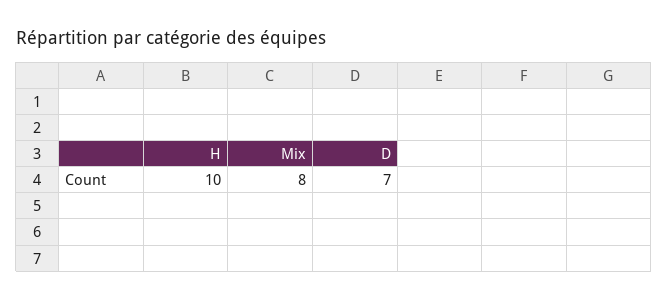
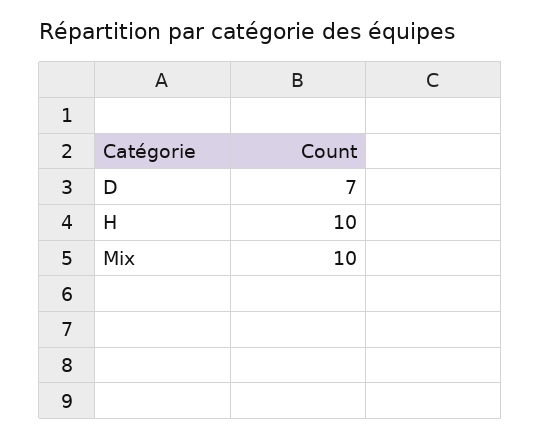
Mix: 8 -> 10

